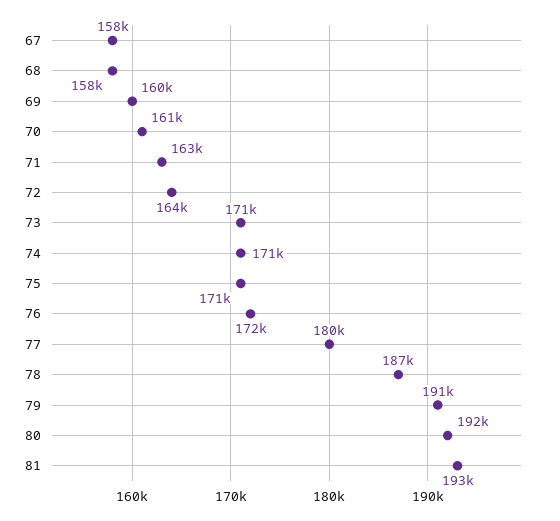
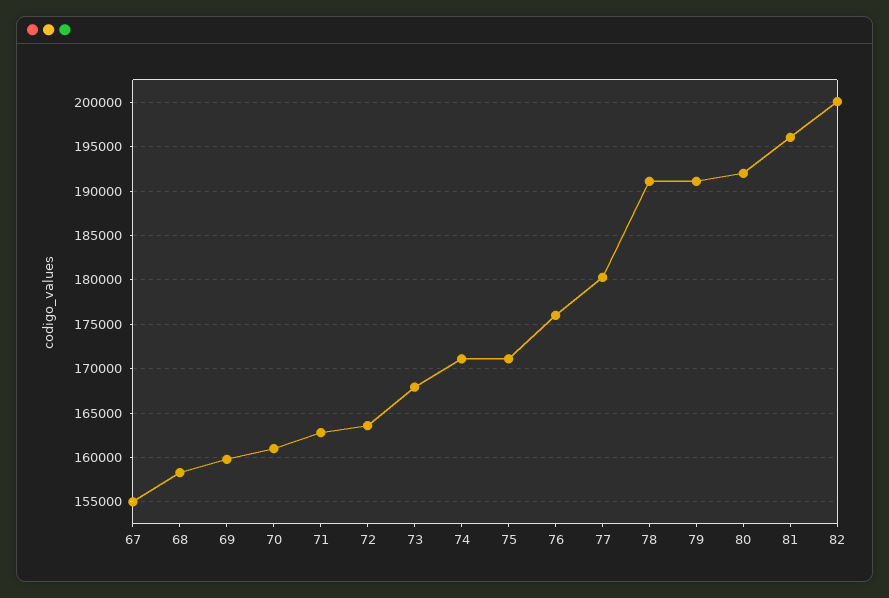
67: 158000 -> 155000
73: 171000 -> 168000
76: 172000 -> 176000
78: 187000 -> 191000
81: 193000 -> 196000
82: none -> 200000

